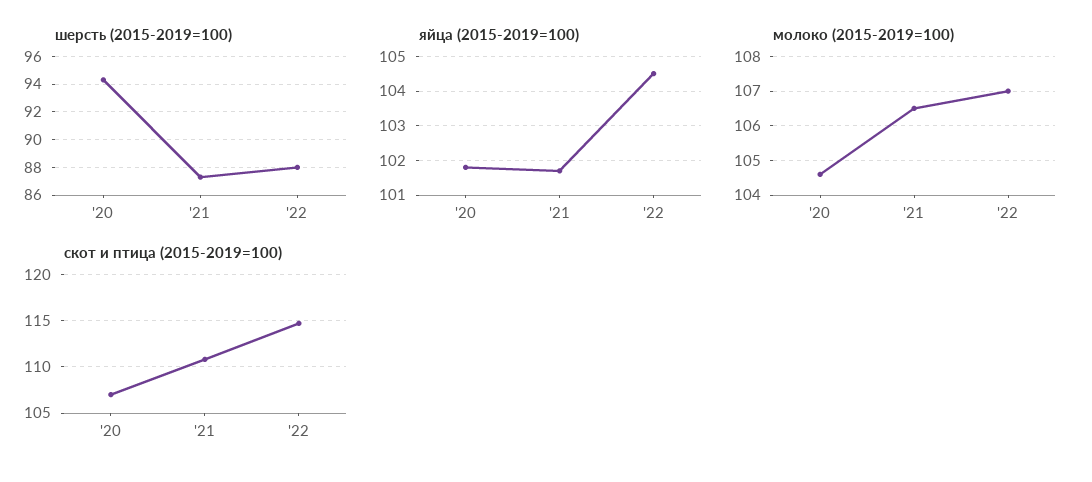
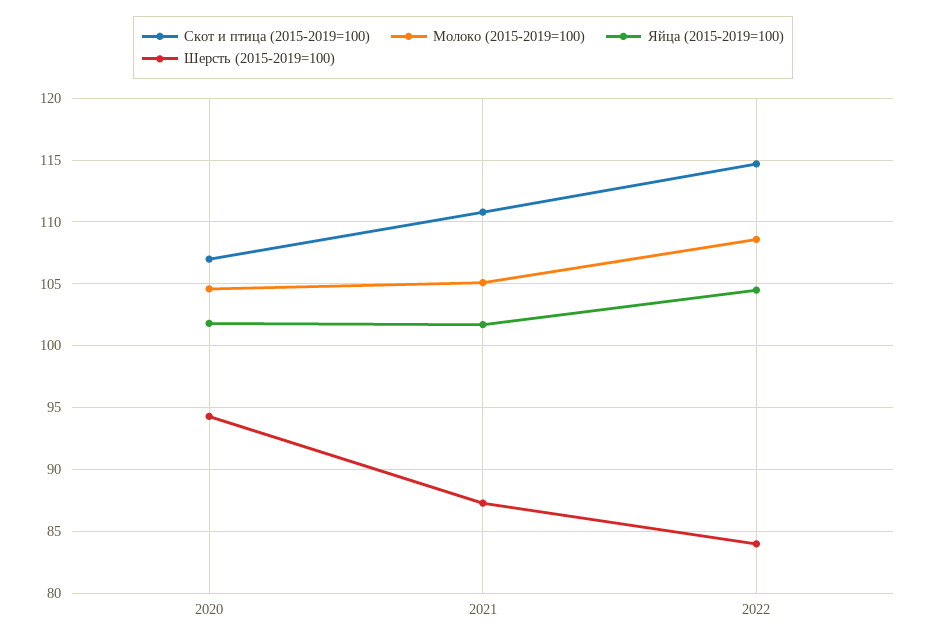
шерсть (2015-2019=100), '22: 88 -> 84
молоко (2015-2019=100), '21: 106.5 -> 105
молоко (2015-2019=100), '22: 107 -> 108.5

